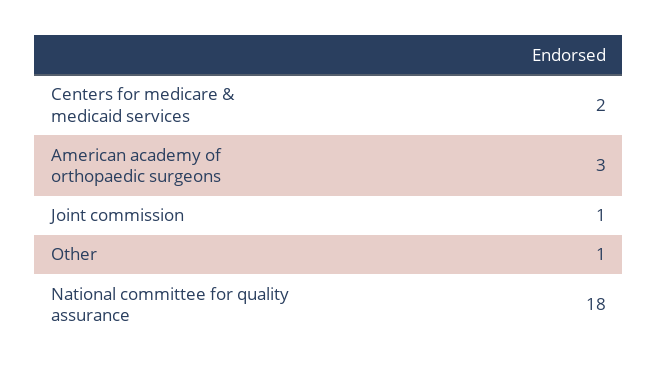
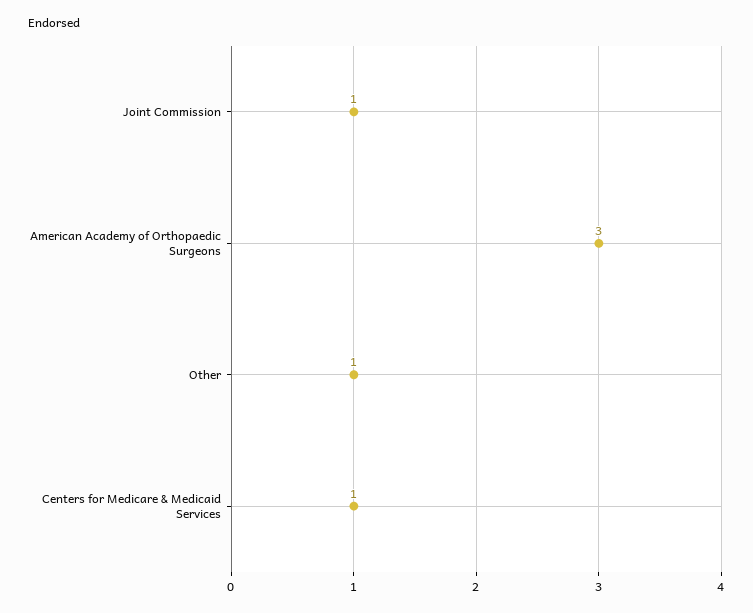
Centers for medicare & medicaid services: 2 -> 1
National committee for quality assurance: 18 -> none

